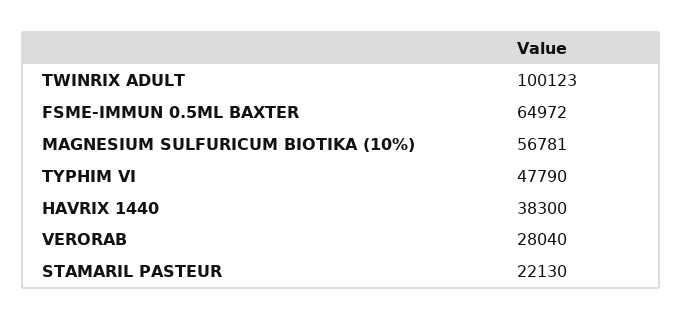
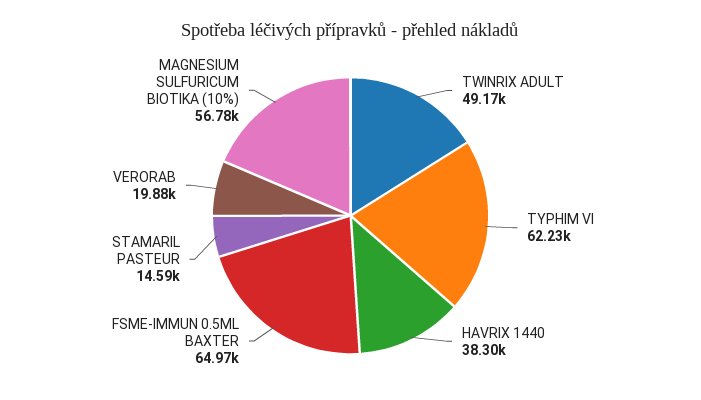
TWINRIX ADULT: 100123 -> 49170
TYPHIM VI: 47790 -> 62230
VERORAB: 28040 -> 19880
STAMARIL PASTEUR: 22130 -> 14590

